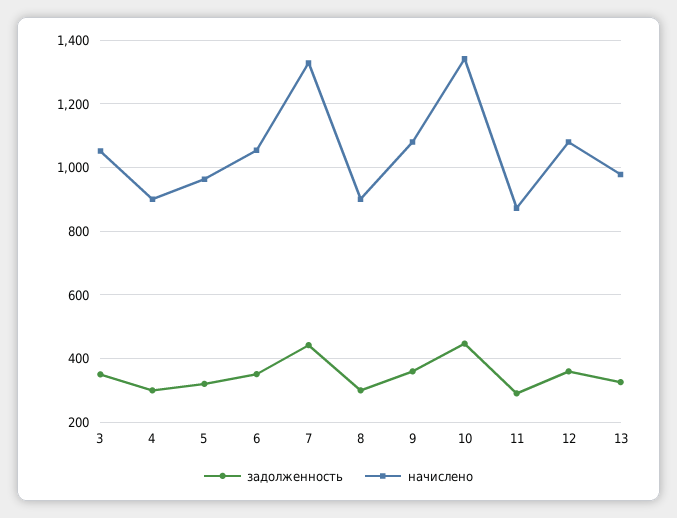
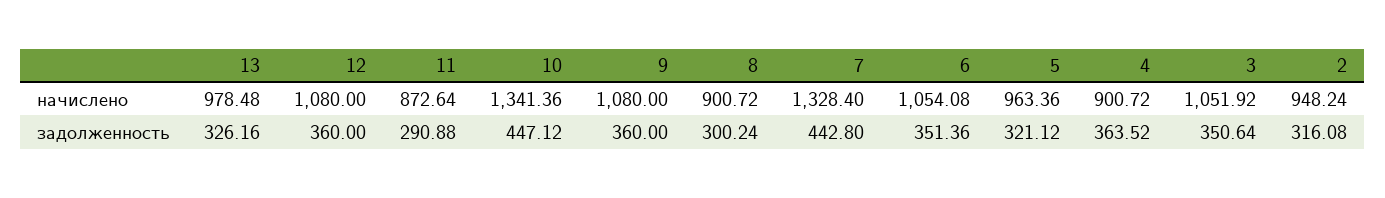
задолженность, 4: 300 -> 363.52
начислено, 2: none -> 948.24
задолженность, 2: none -> 316.08

